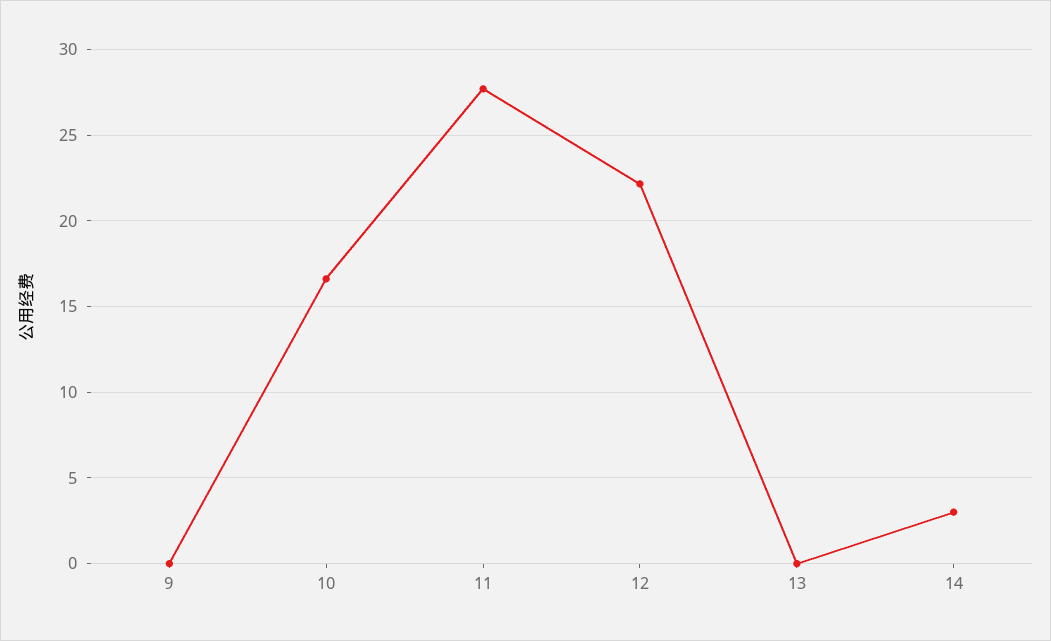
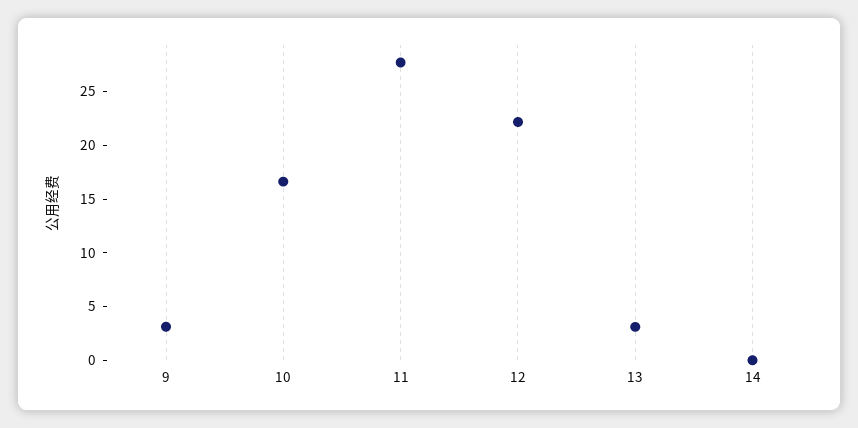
9: 0 -> 3
13: 0 -> 3
14: 3 -> 0

